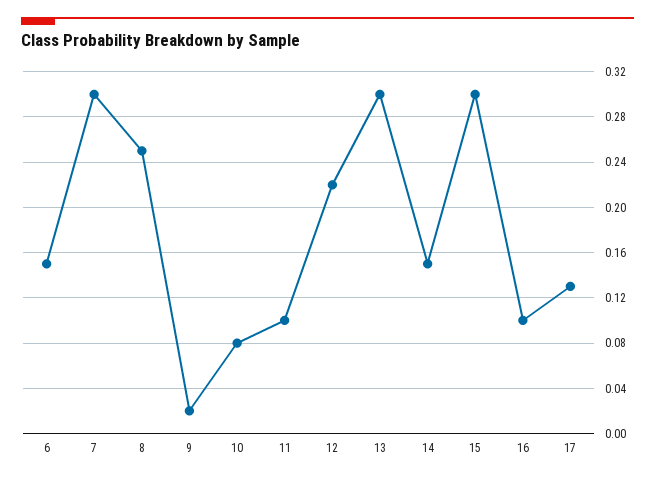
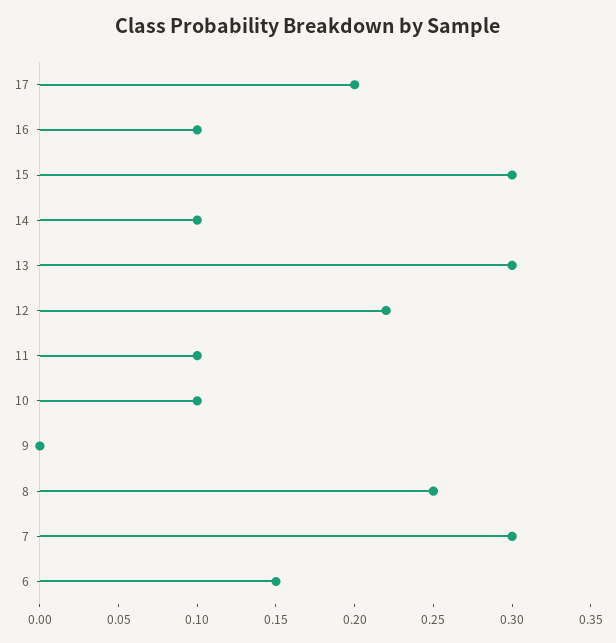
9: 0.02 -> 0
10: 0.08 -> 0.1
14: 0.15 -> 0.1
17: 0.13 -> 0.2

